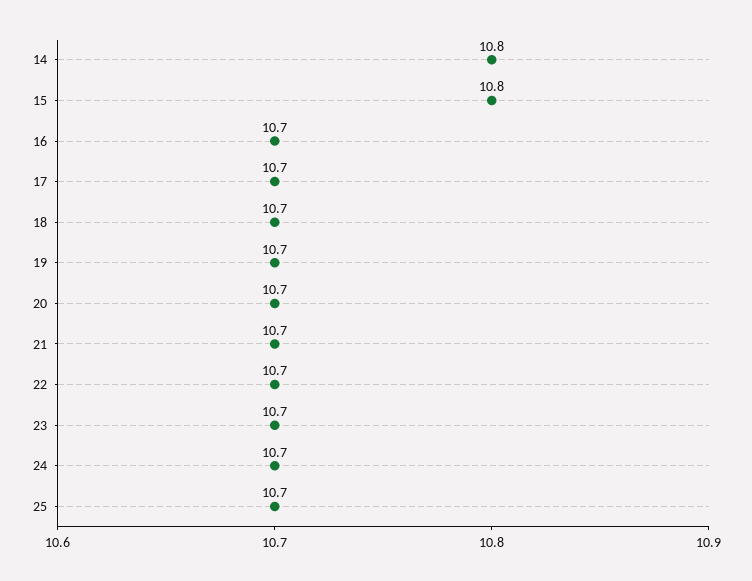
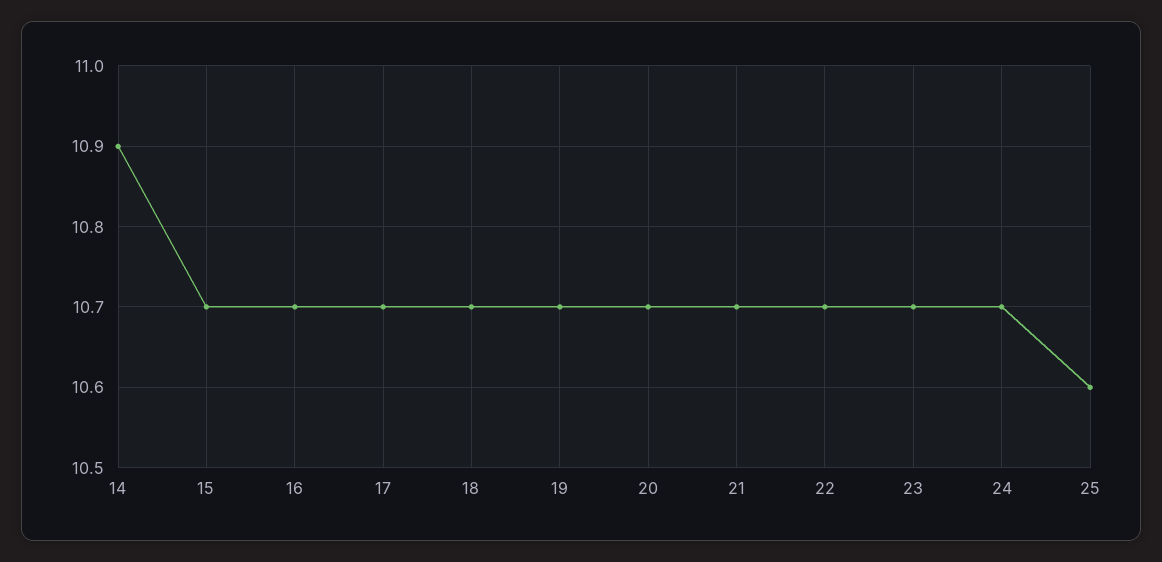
14: 10.8 -> 10.9
15: 10.8 -> 10.7
25: 10.7 -> 10.6

